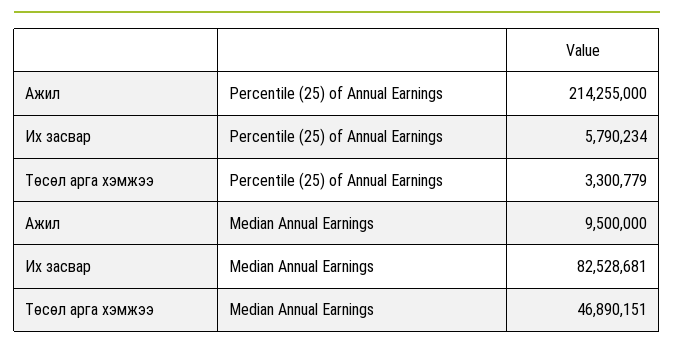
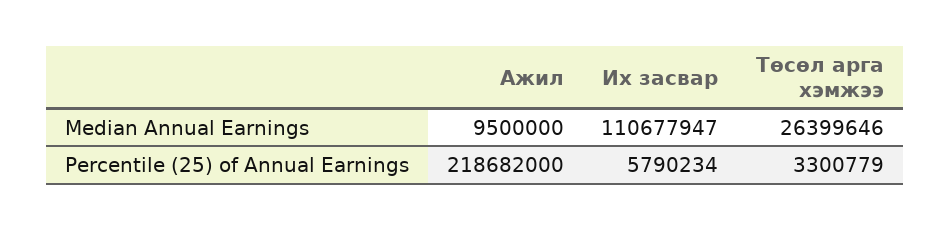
Ажил, Percentile (25) of Annual Earnings: 214255000 -> 218682000
Их засвар, Median Annual Earnings: 82528681 -> 110677947
Төсөл арга хэмжээ, Median Annual Earnings: 46890151 -> 26399646

